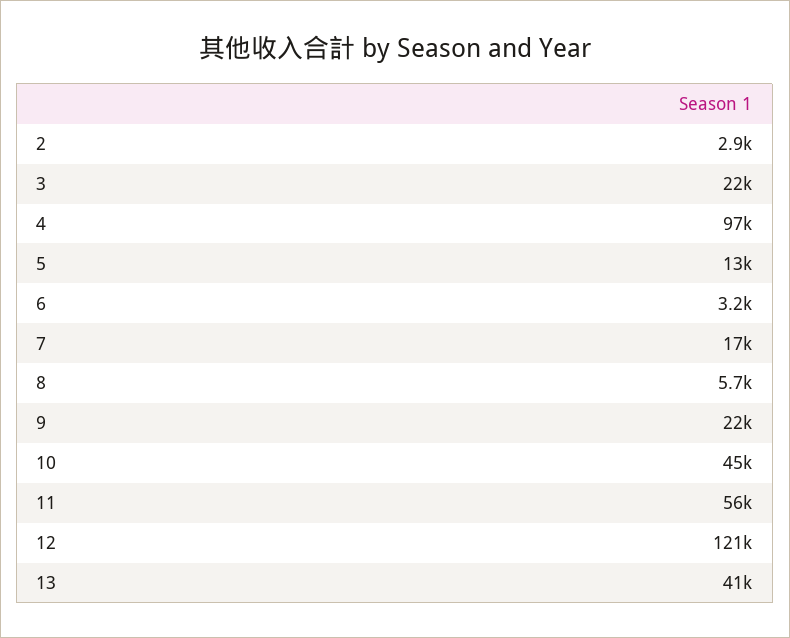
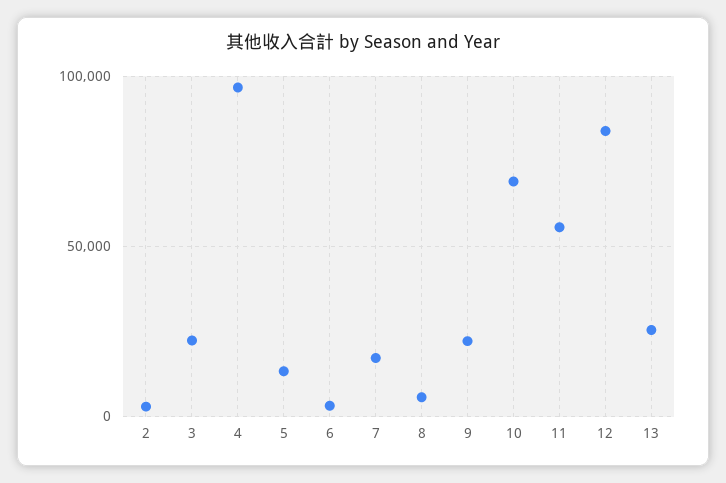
10: 45000 -> 70000
12: 121000 -> 85000
13: 41000 -> 25000

